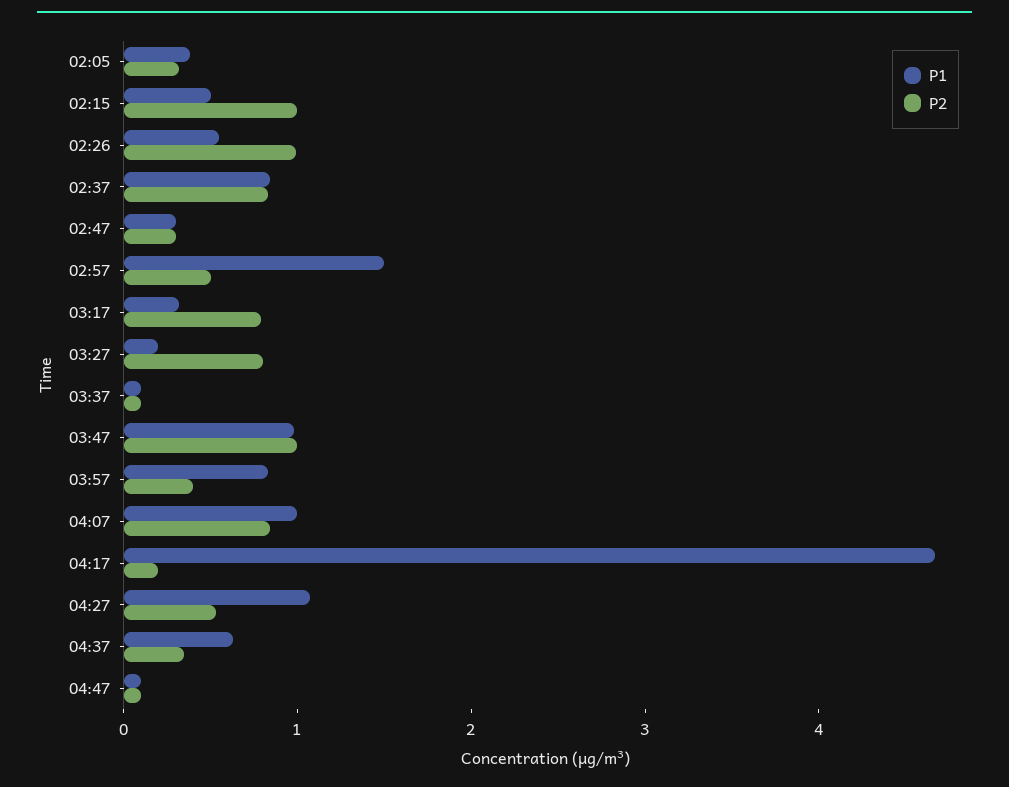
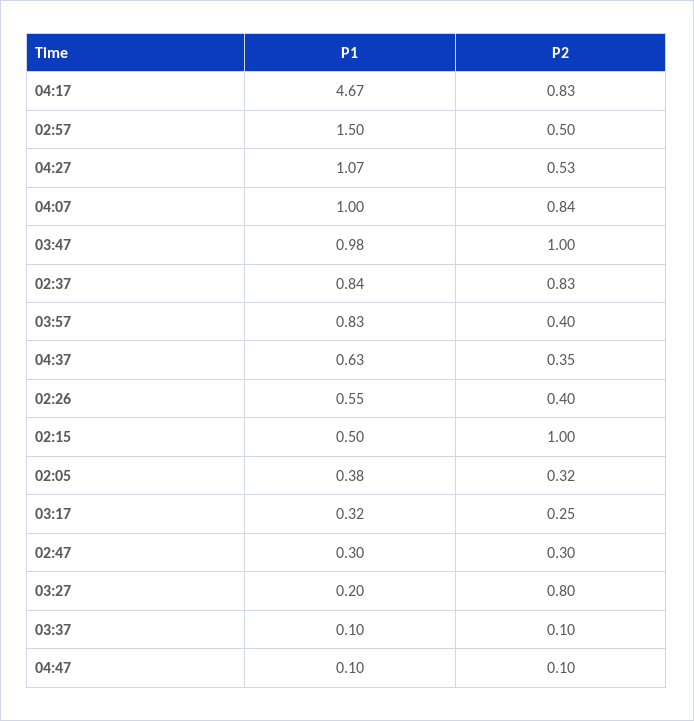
P2, 02:26: 1 -> 0.4
P2, 03:17: 0.8 -> 0.25
P2, 04:17: 0.2 -> 0.83

